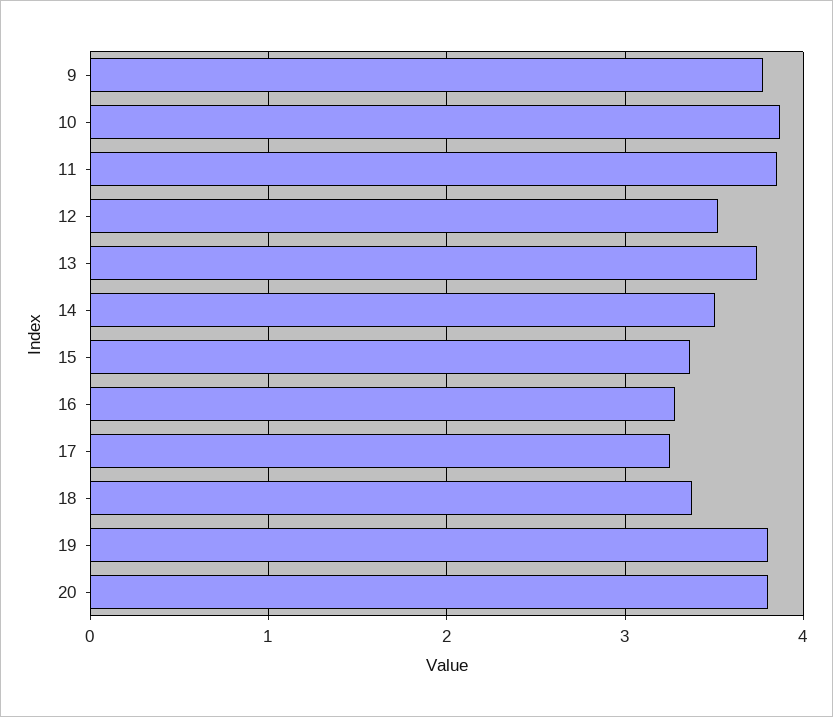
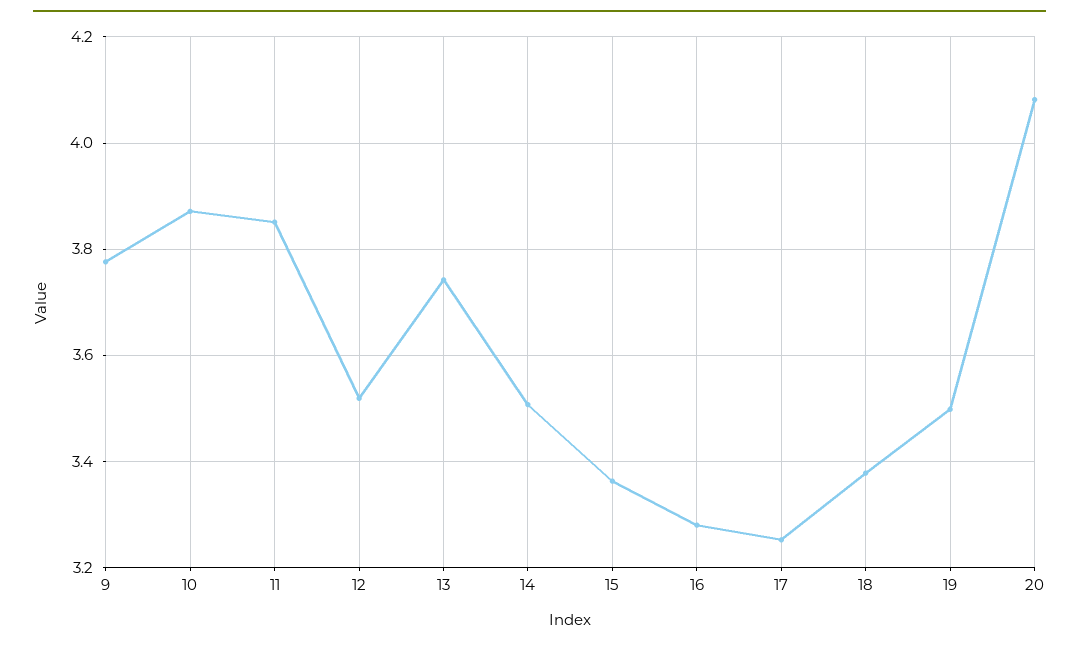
19: 3.8 -> 3.5
20: 3.8 -> 4.08

